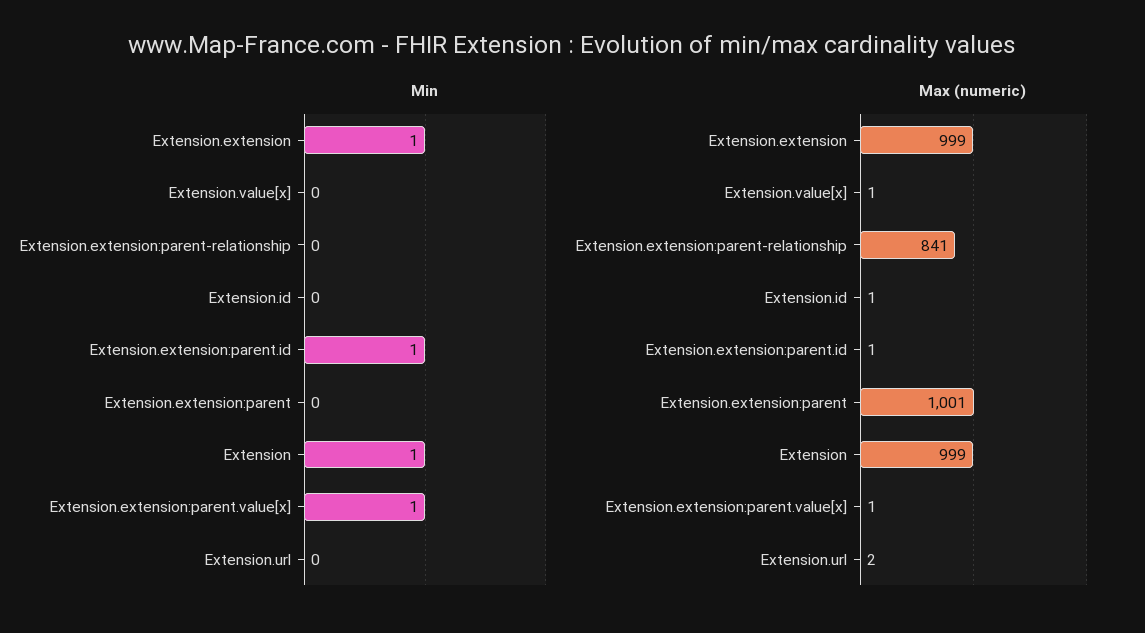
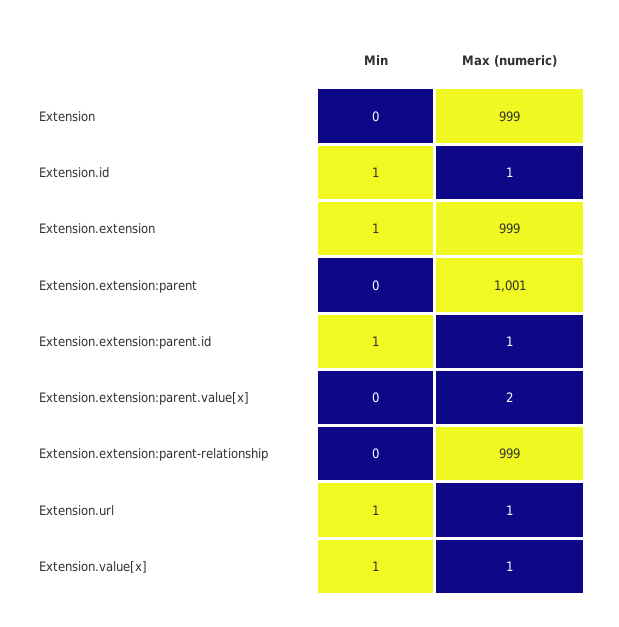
Min, Extension.value[x]: 0 -> 1
Min, Extension.id: 0 -> 1
Min, Extension: 1 -> 0
Min, Extension.extension:parent.value[x]: 1 -> 0
Min, Extension.url: 0 -> 1
Max (numeric), Extension.extension:parent-relationship: 841 -> 999
Max (numeric), Extension.extension:parent.value[x]: 1 -> 2
Max (numeric), Extension.url: 2 -> 1

